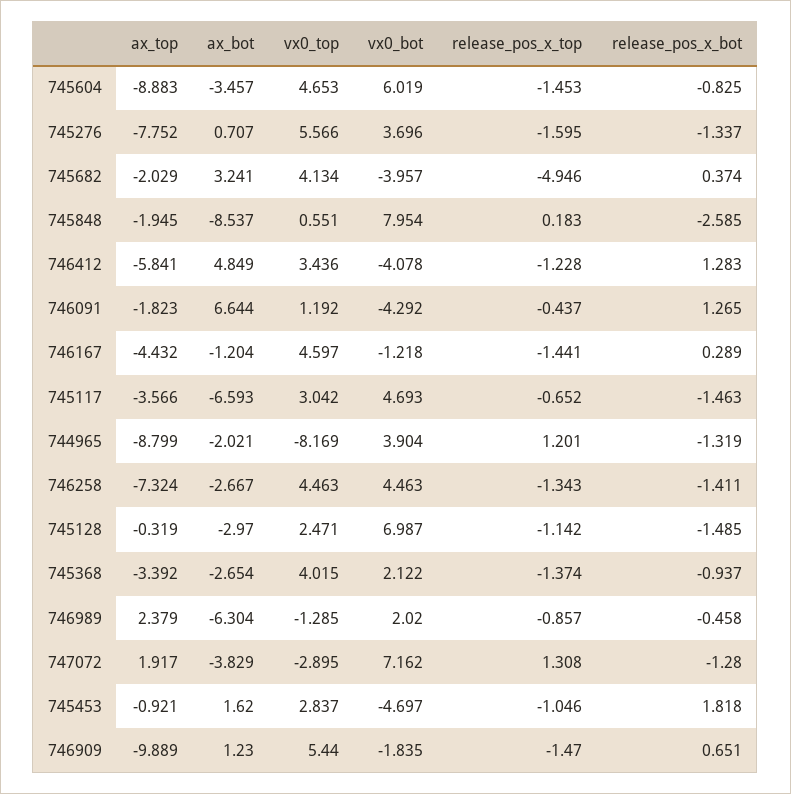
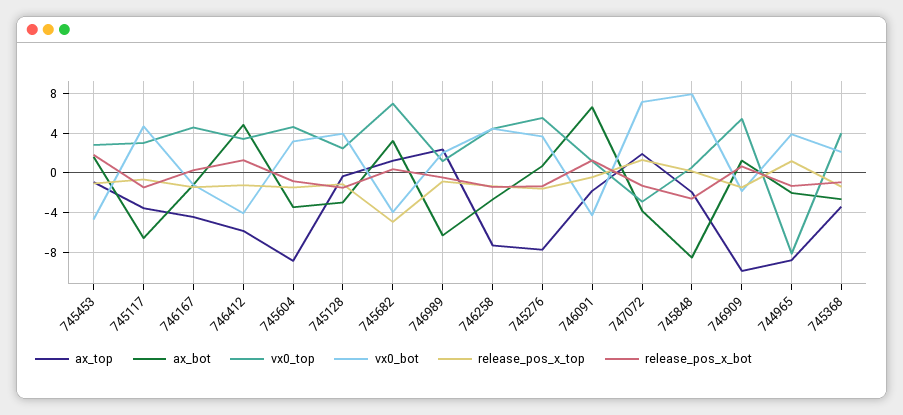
vx0_bot, 745604: 6.019 -> 3
ax_top, 745682: -2.029 -> 1
vx0_top, 745682: 4.134 -> 7
vx0_bot, 745128: 6.987 -> 4
vx0_top, 746989: -1.285 -> 1

